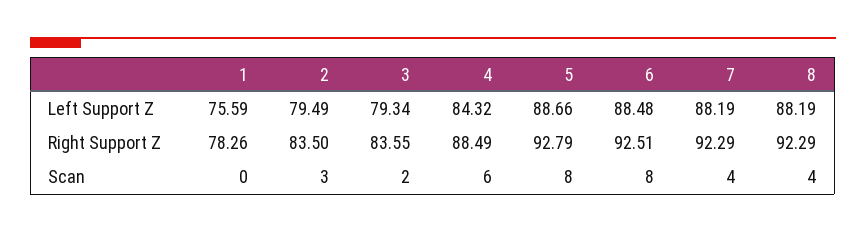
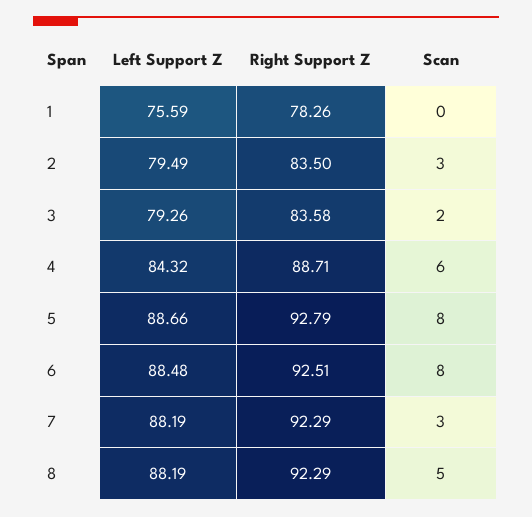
3, Left Support Z: 79.34 -> 79.26
3, Right Support Z: 83.55 -> 83.58
4, Right Support Z: 88.49 -> 88.71
7, Scan: 4 -> 3
8, Scan: 4 -> 5

